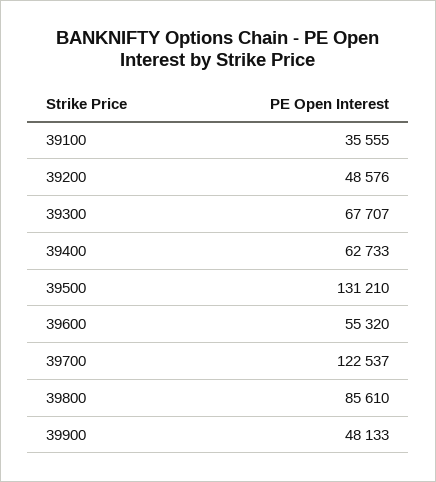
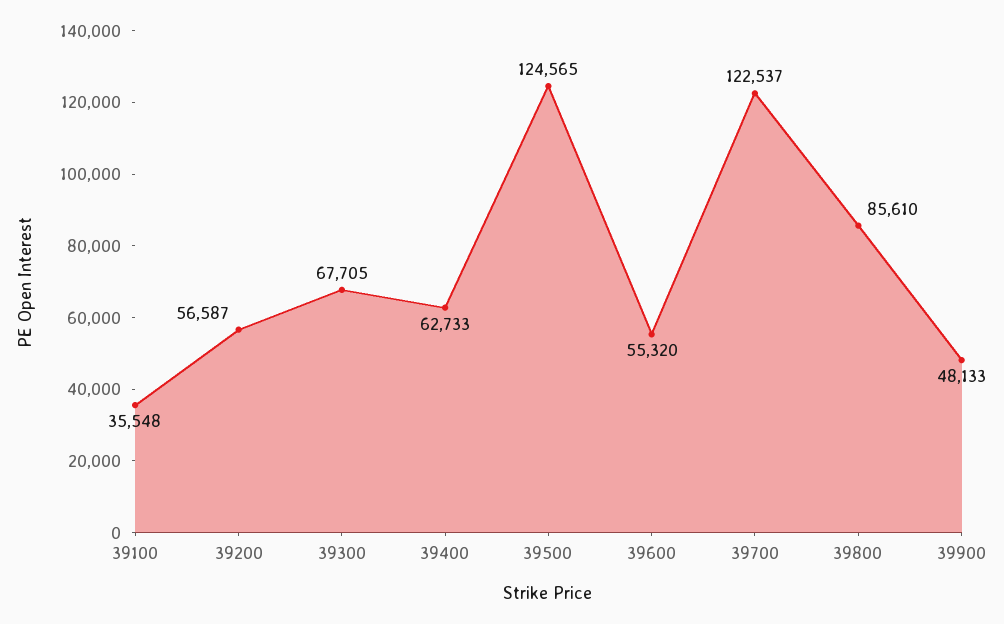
39100: 35555 -> 35548
39200: 48576 -> 56587
39300: 67707 -> 67705
39500: 131210 -> 124565

